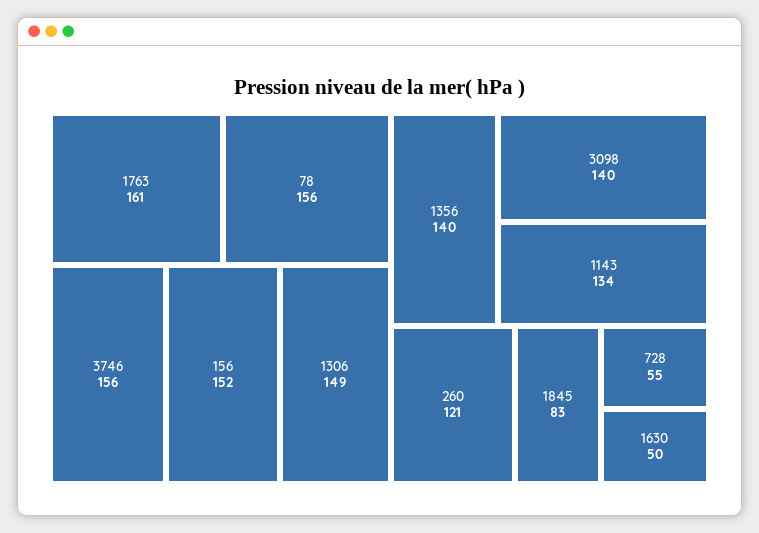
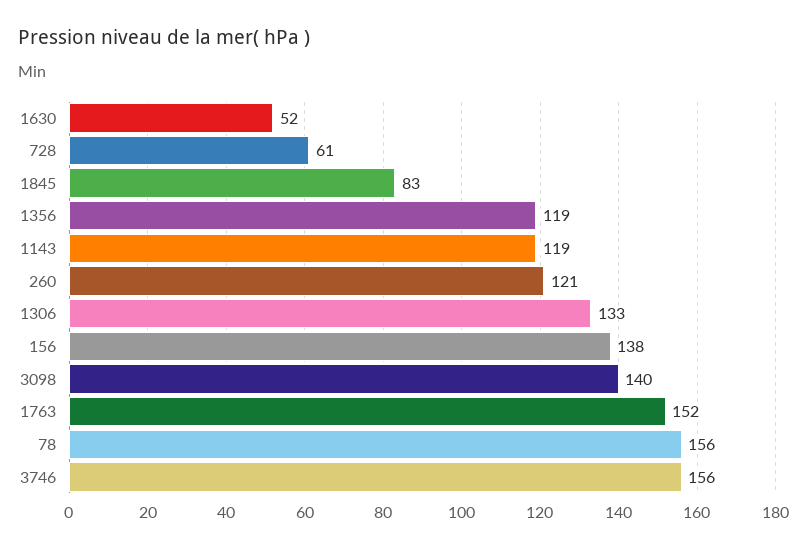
1763: 161 -> 152
156: 152 -> 138
1306: 149 -> 133
1356: 140 -> 119
1143: 134 -> 119
728: 55 -> 61
1630: 50 -> 52

